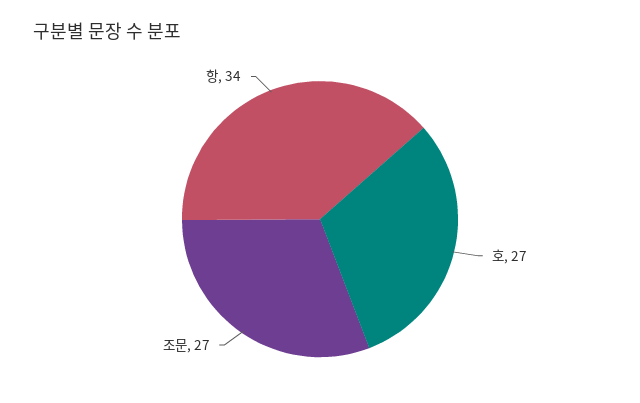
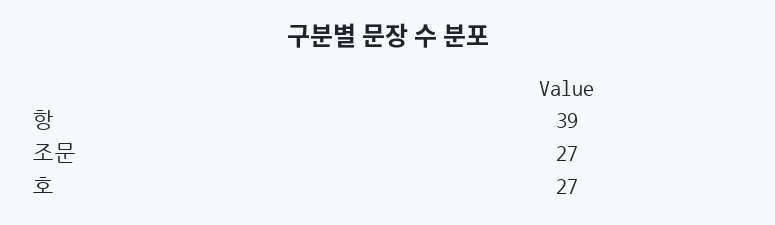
항: 34 -> 39

